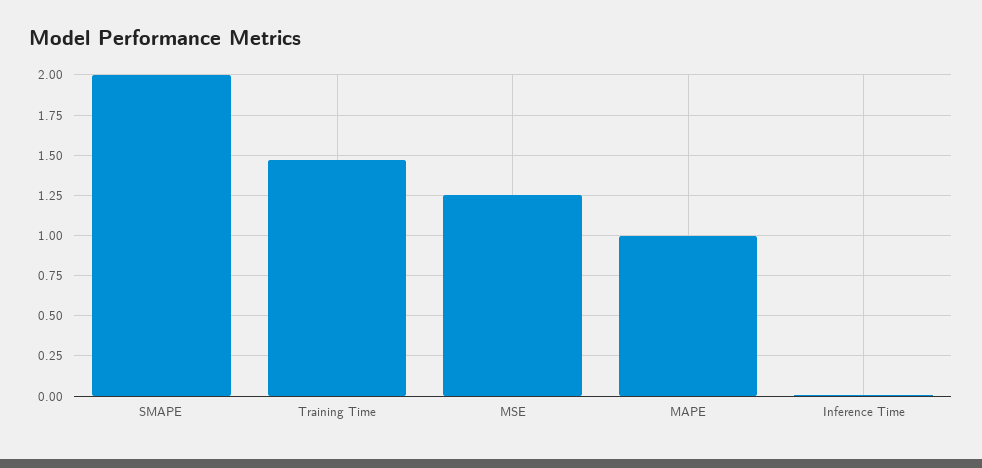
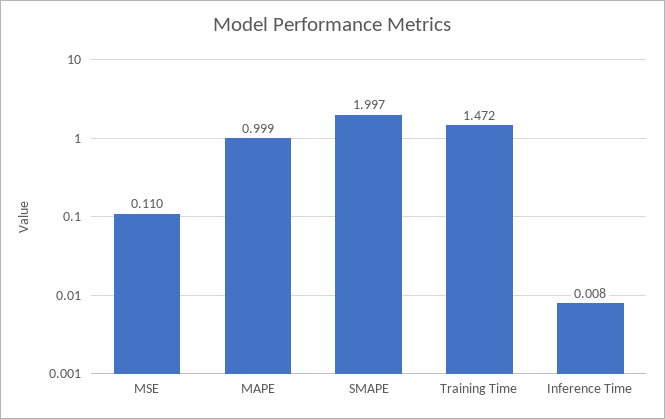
MSE: 1.25 -> 0.11

